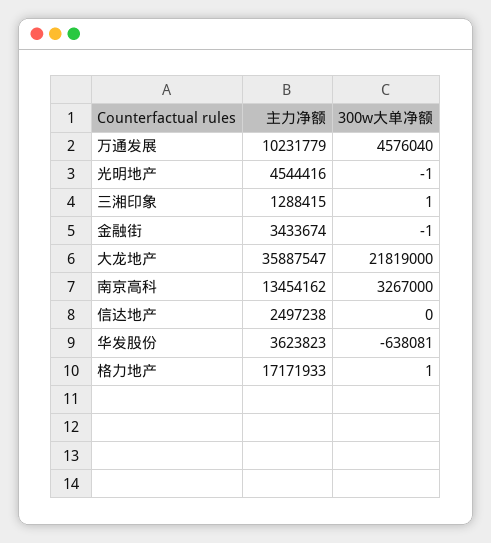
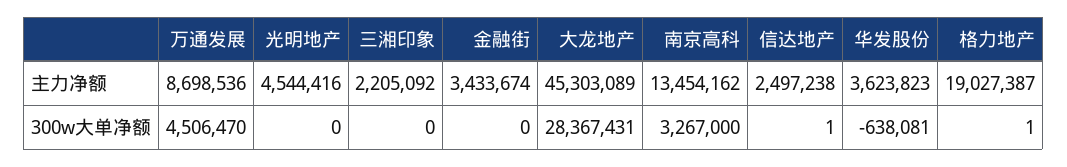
主力净额, 万通发展: 10231779 -> 8698536
300w大单净额, 万通发展: 4576040 -> 4506470
300w大单净额, 光明地产: -1 -> 0
主力净额, 三湘印象: 1288415 -> 2205092
300w大单净额, 三湘印象: 1 -> 0
300w大单净额, 金融街: -1 -> 0
主力净额, 大龙地产: 35887547 -> 45303089
300w大单净额, 大龙地产: 21819000 -> 28367431
300w大单净额, 信达地产: 0 -> 1
主力净额, 格力地产: 17171933 -> 19027387

